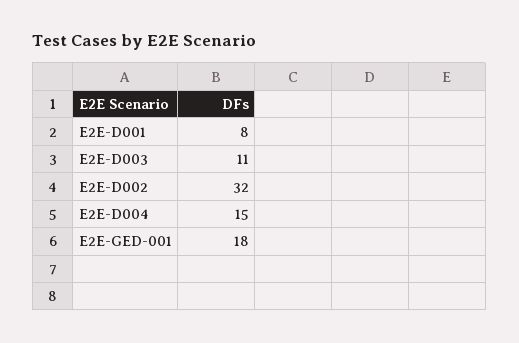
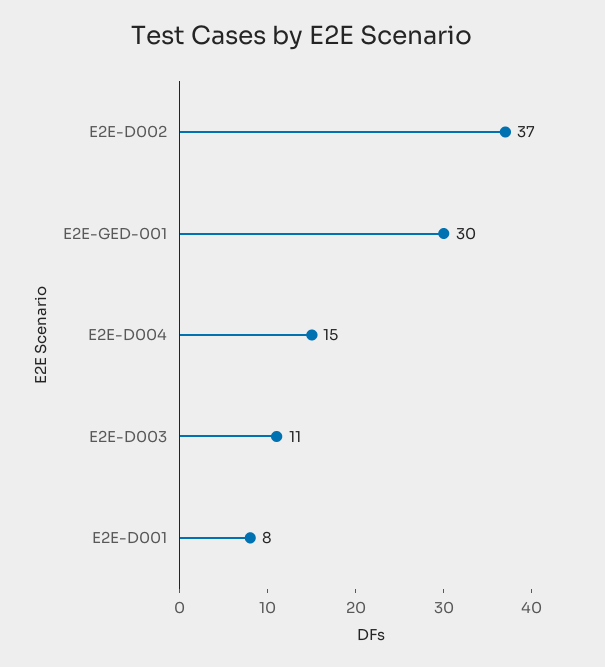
E2E-D002: 32 -> 37
E2E-GED-001: 18 -> 30

